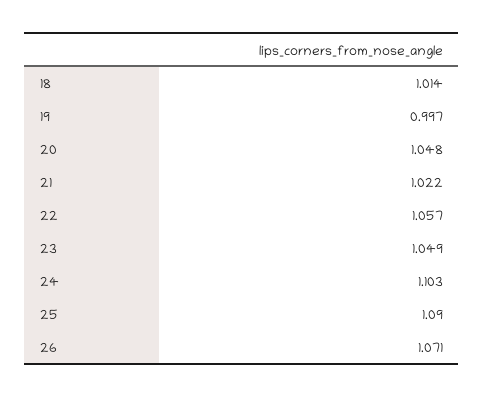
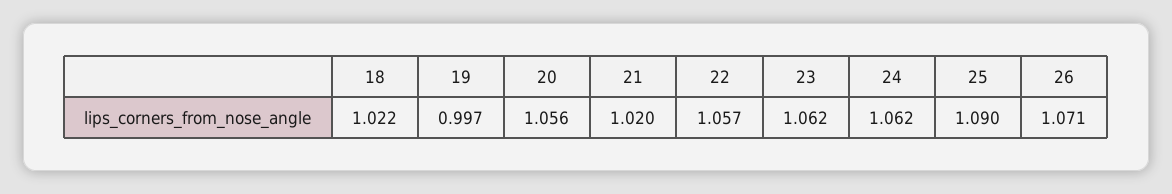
18: 1.014 -> 1.022
20: 1.048 -> 1.056
21: 1.022 -> 1.02
23: 1.049 -> 1.062
24: 1.103 -> 1.062

